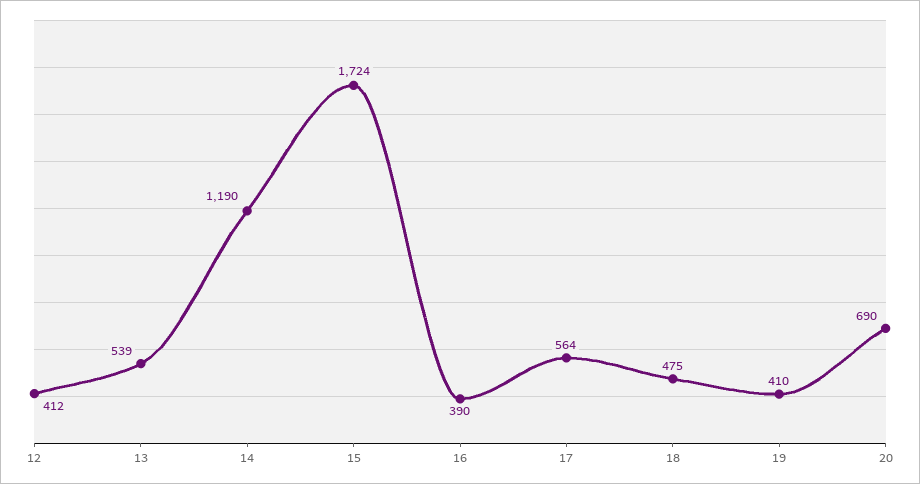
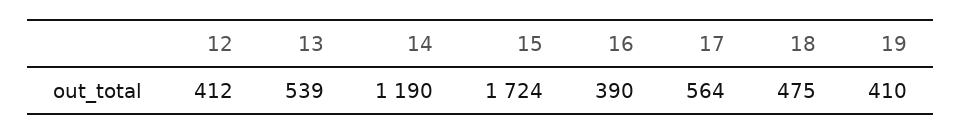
20: 690 -> none

